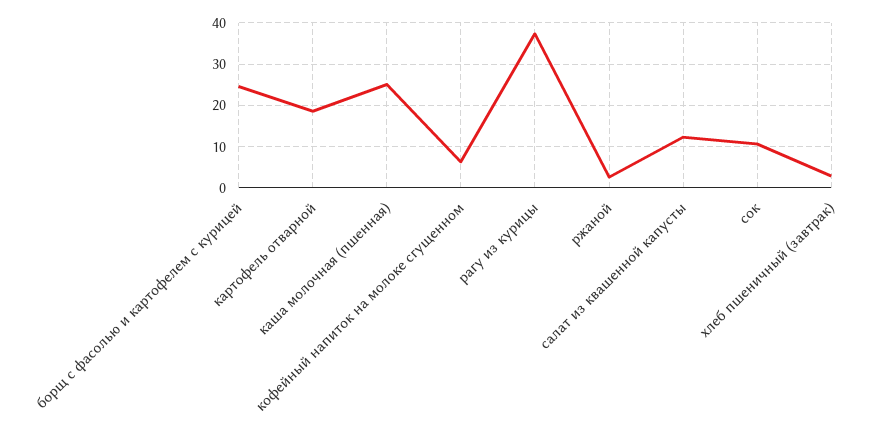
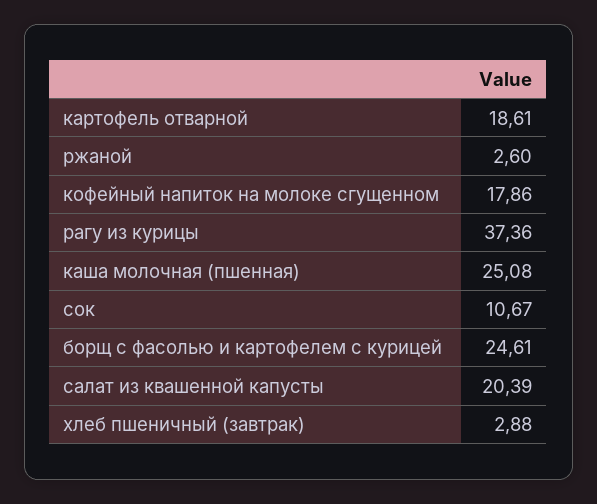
кофейный напиток на молоке сгущенном: 6 -> 17.86
салат из квашенной капусты: 12 -> 20.39

